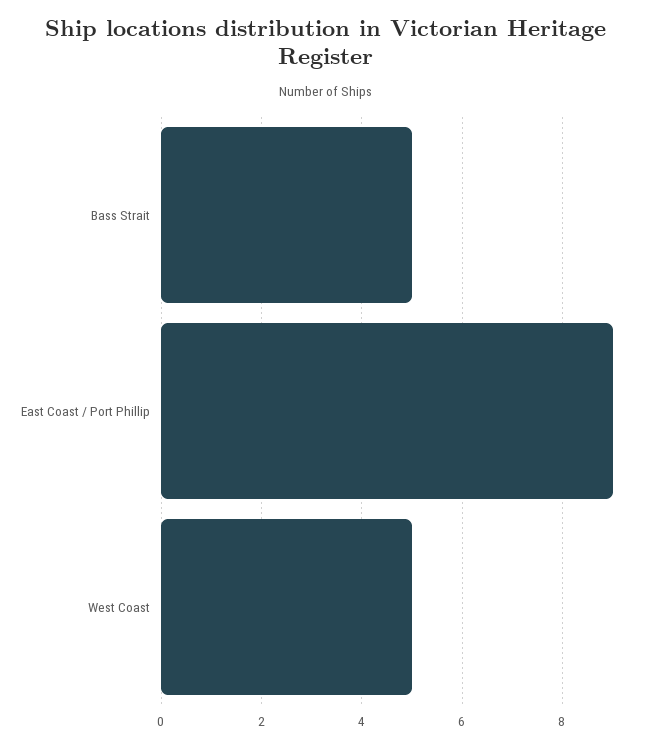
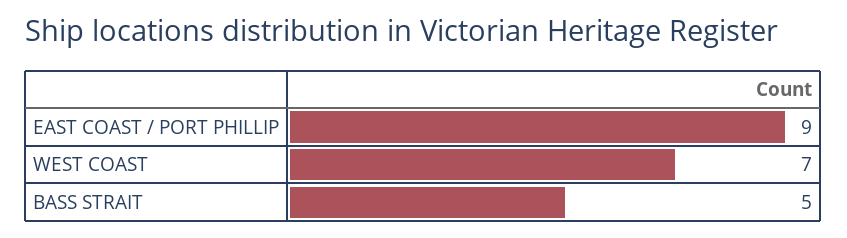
West Coast: 5 -> 7

